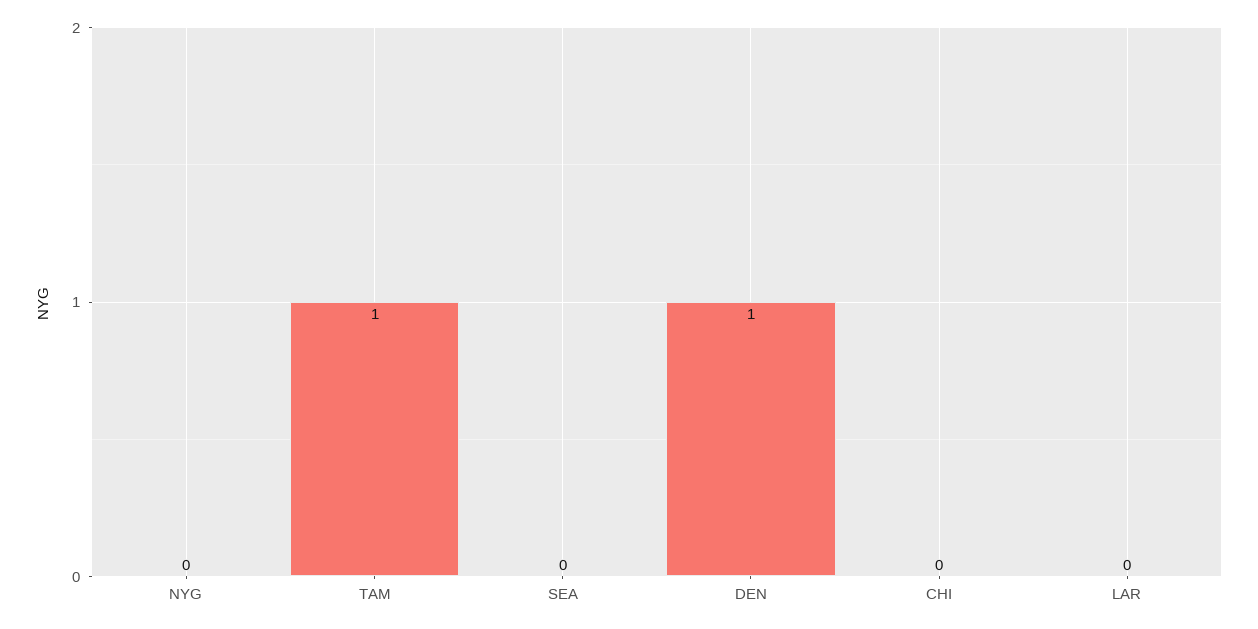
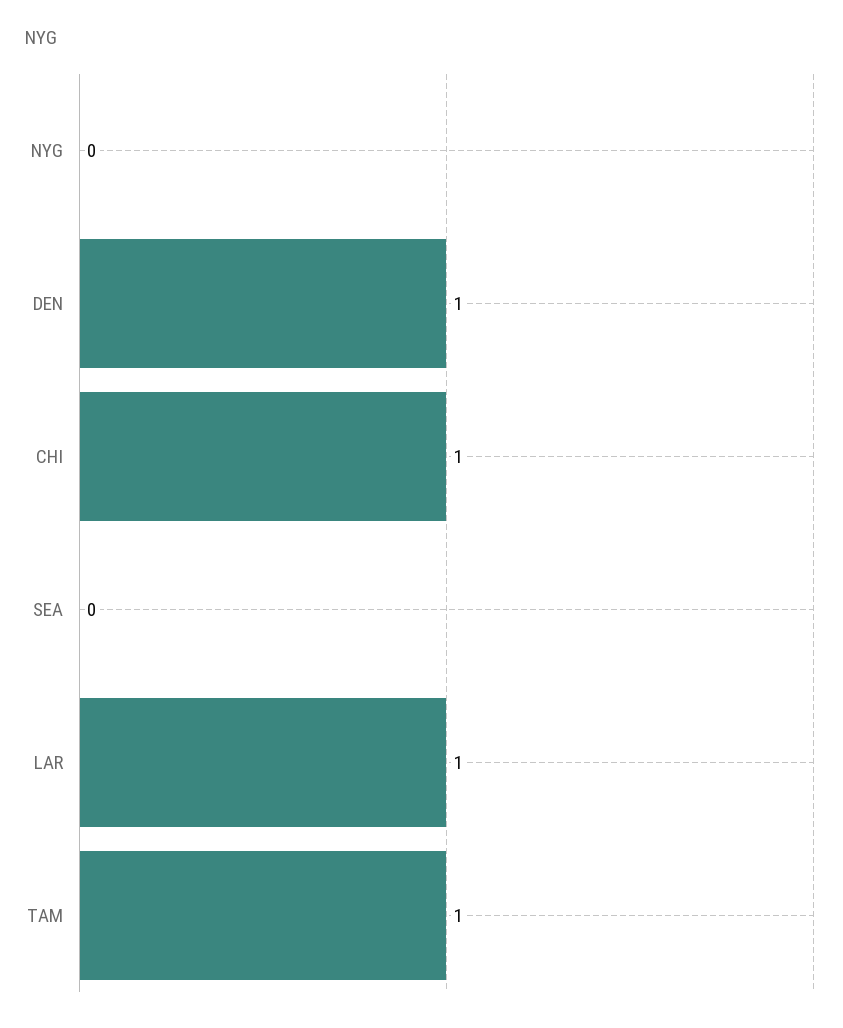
CHI: 0 -> 1
LAR: 0 -> 1

